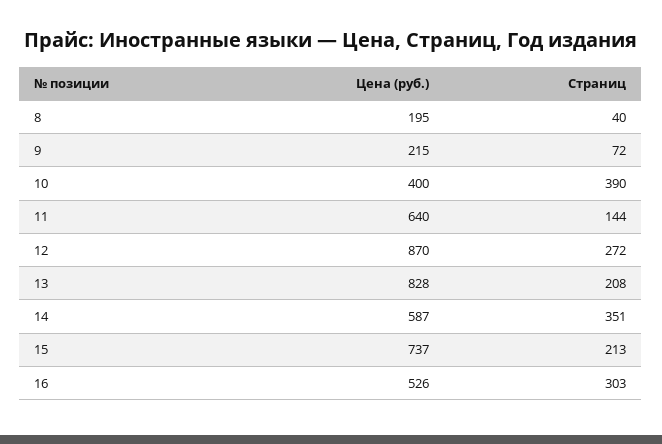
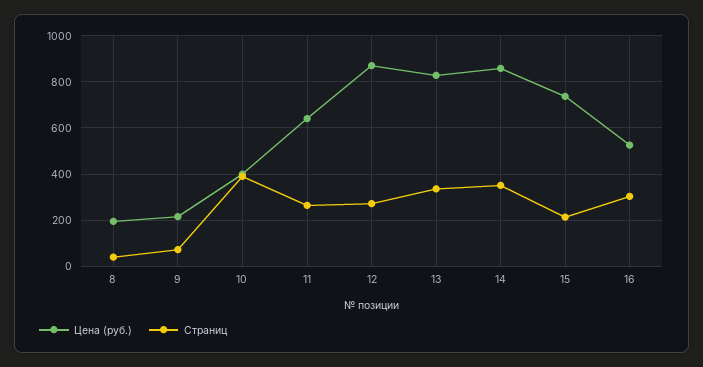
Страниц, 11: 144 -> 250
Страниц, 13: 208 -> 350
Цена (руб.), 14: 587 -> 850

